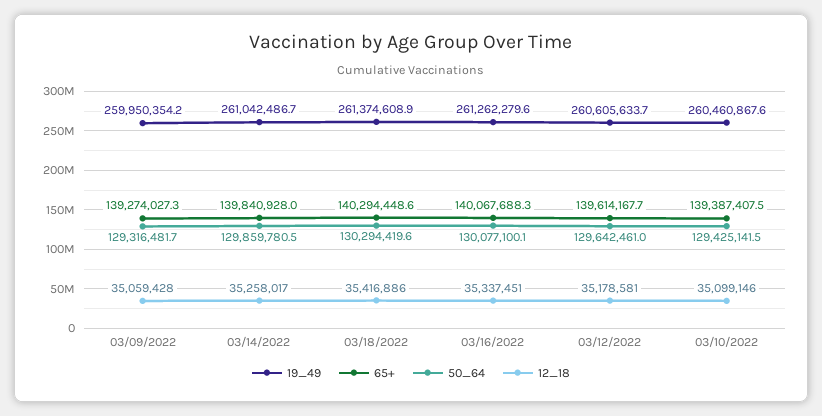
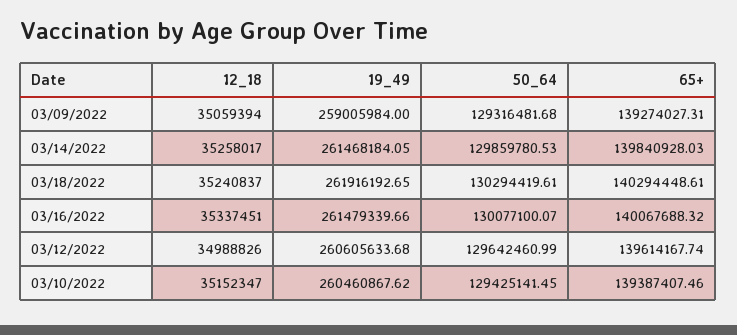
19_49, 03/09/2022: 259950354.2 -> 259005984
12_18, 03/09/2022: 35059428 -> 35059394
19_49, 03/14/2022: 261042486.7 -> 261468184.05
19_49, 03/18/2022: 261374608.9 -> 261916192.65
12_18, 03/18/2022: 35416886 -> 35240837
19_49, 03/16/2022: 261262279.6 -> 261479339.66
12_18, 03/12/2022: 35178581 -> 34988826
12_18, 03/10/2022: 35099146 -> 35152347

